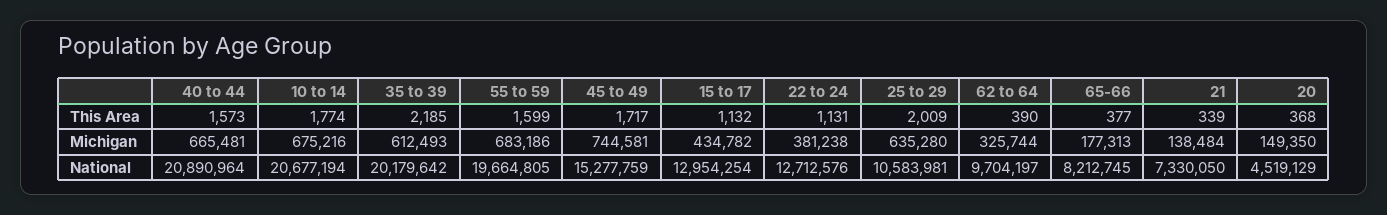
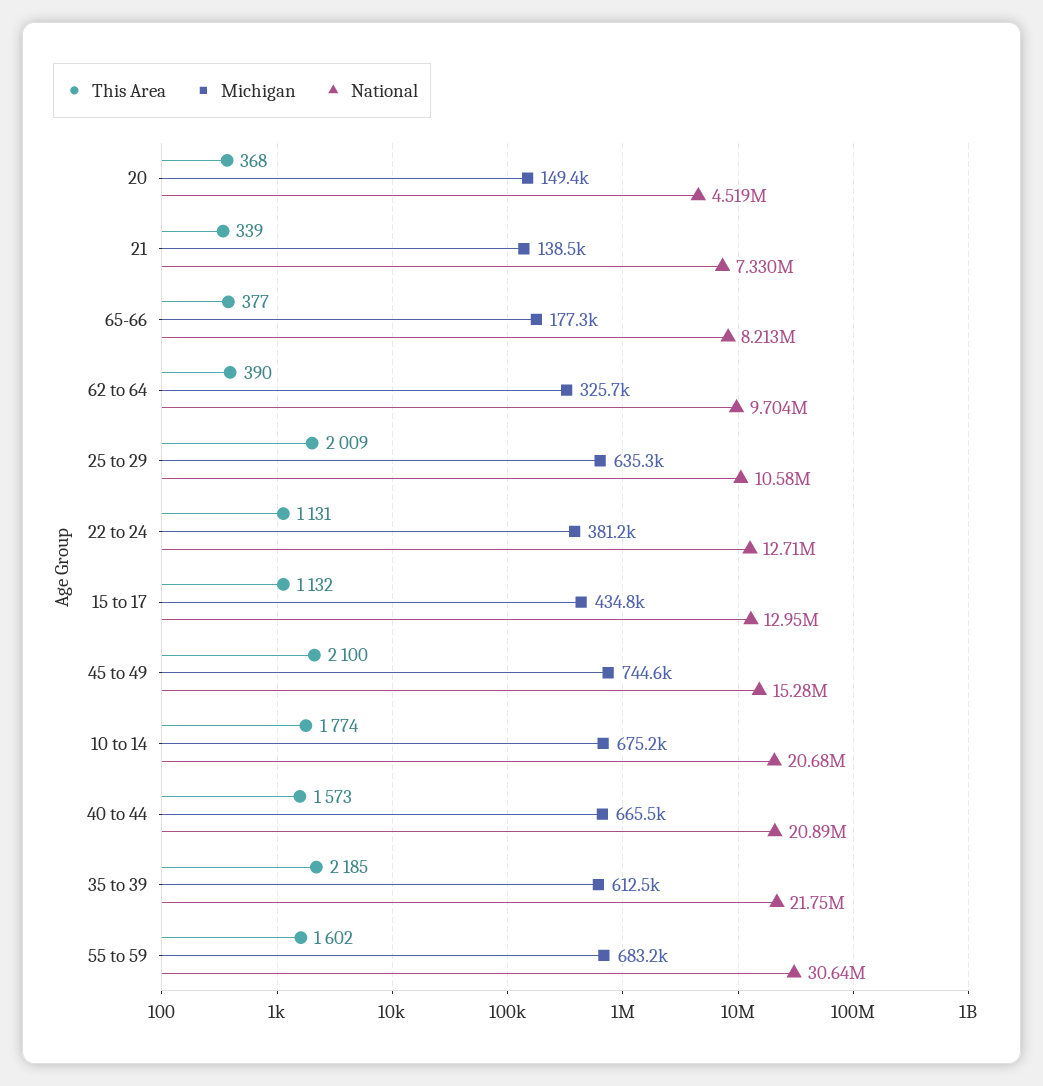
This Area, 55 to 59: 1599 -> 1602
This Area, 45 to 49: 1717 -> 2100
National, 35 to 39: 20179642 -> 21750000
National, 55 to 59: 19664805 -> 30640000

